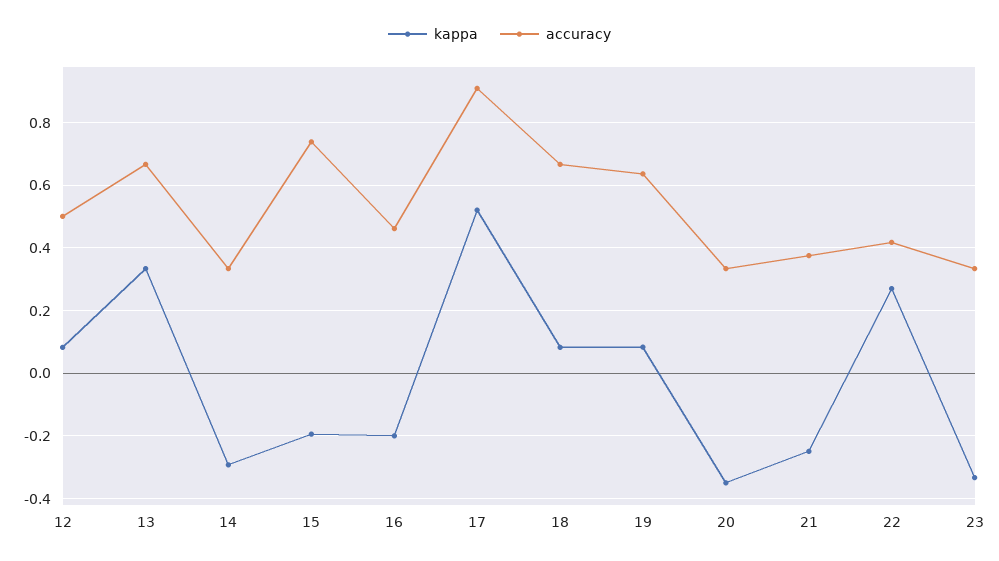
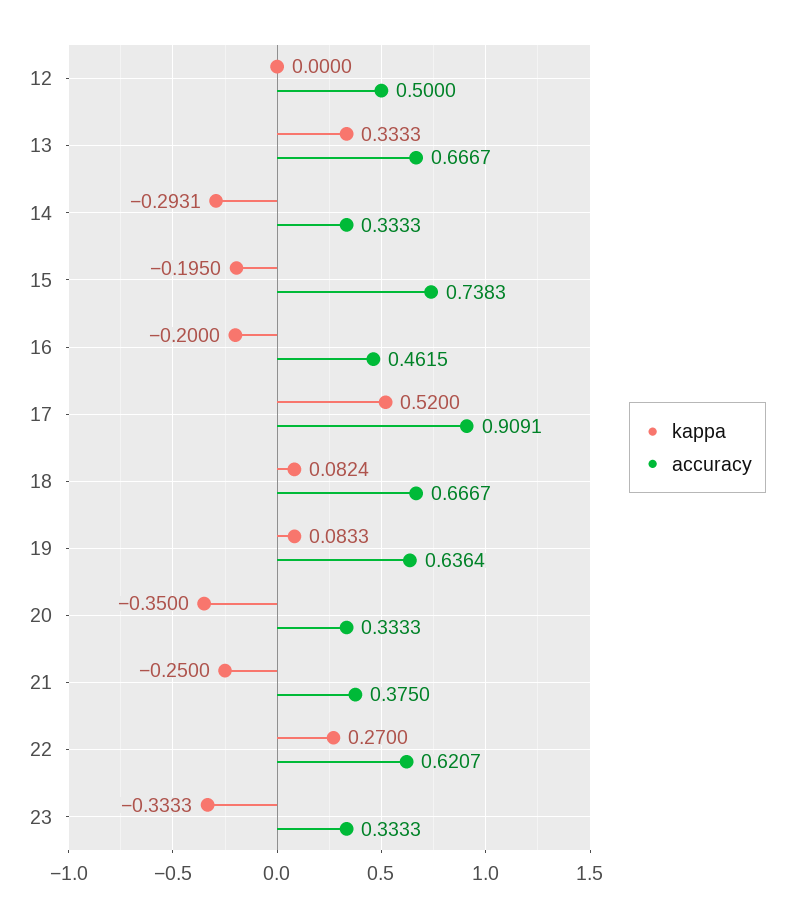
kappa, 12: 0.08 -> 0
accuracy, 22: 0.42 -> 0.6207

